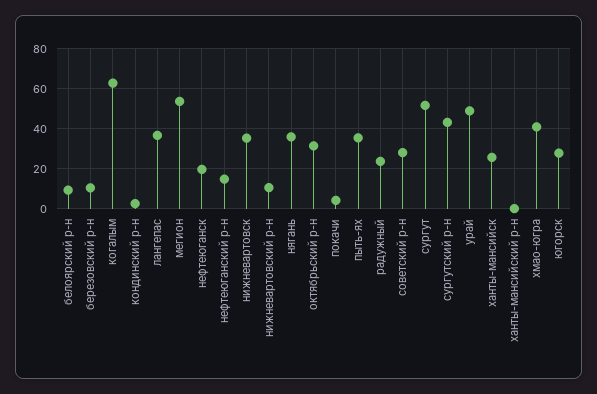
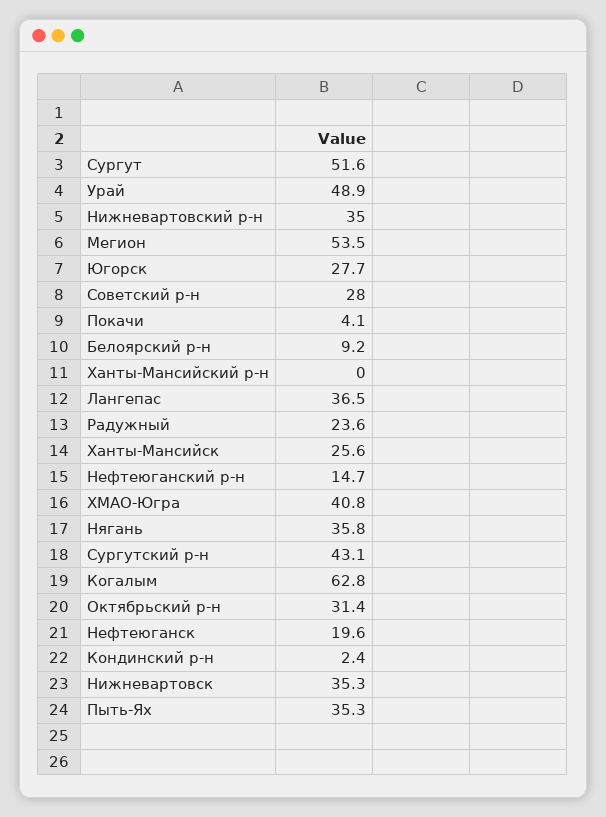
березовский р-н: 10 -> none
нижневартовский р-н: 10 -> 35

